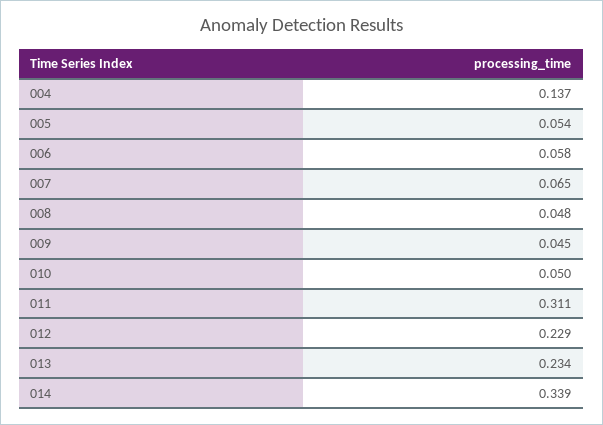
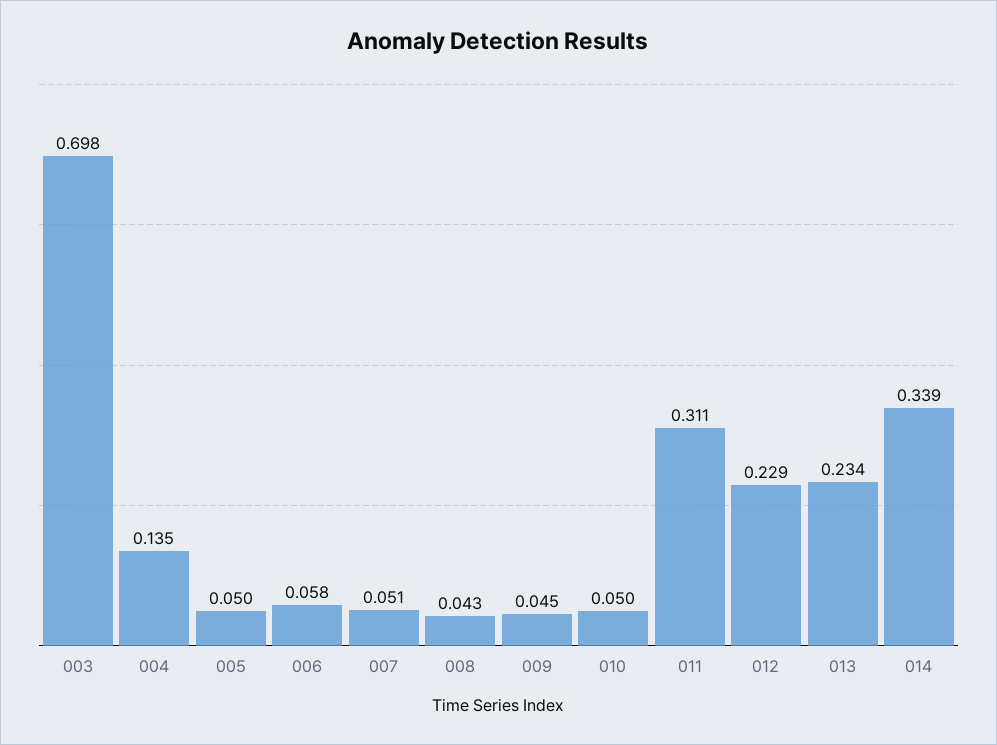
004: 0.137 -> 0.135
005: 0.054 -> 0.05
007: 0.065 -> 0.051
008: 0.048 -> 0.043
003: none -> 0.698

